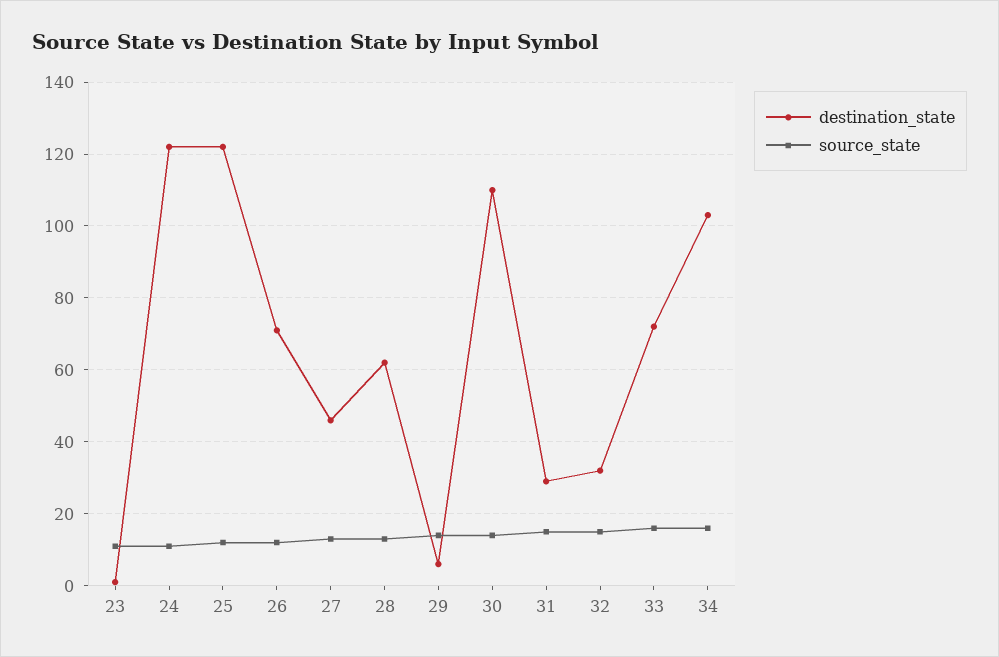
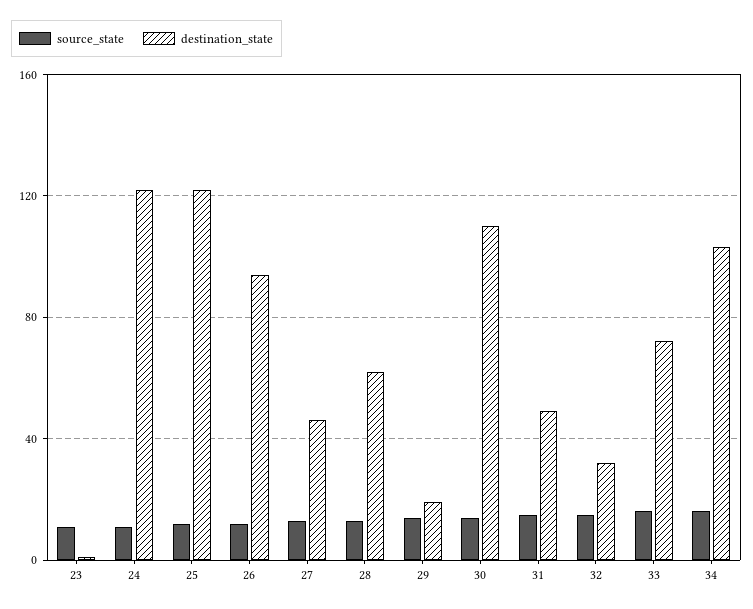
destination_state, 26: 70 -> 95
destination_state, 29: 5 -> 20
destination_state, 31: 30 -> 50

